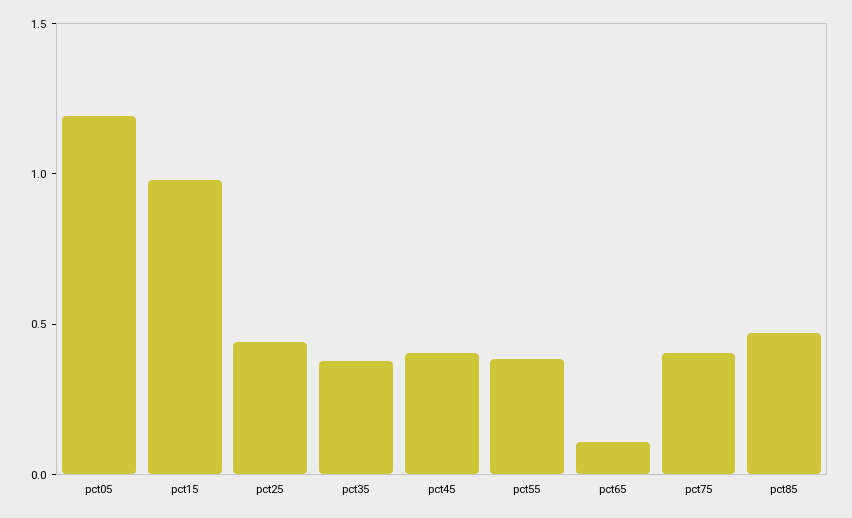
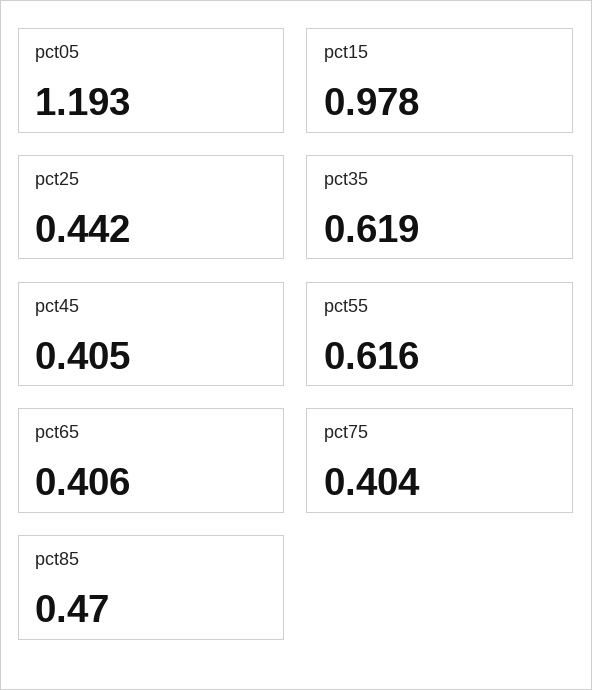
pct35: 0.4 -> 0.619
pct55: 0.4 -> 0.616
pct65: 0.1 -> 0.406

